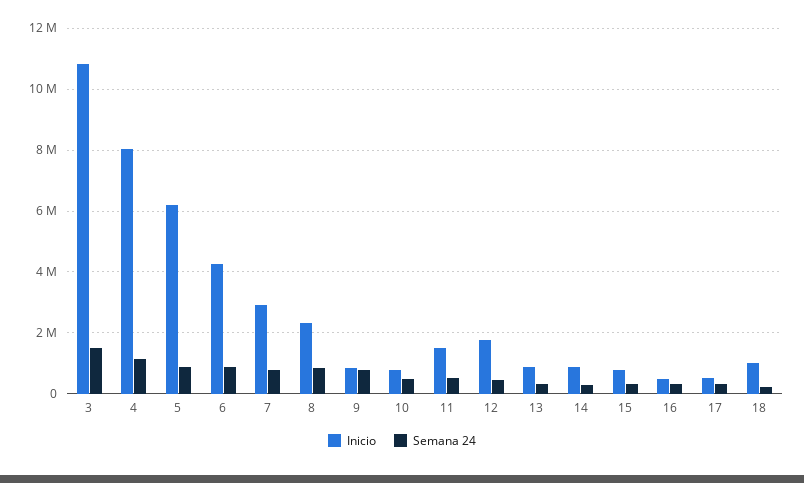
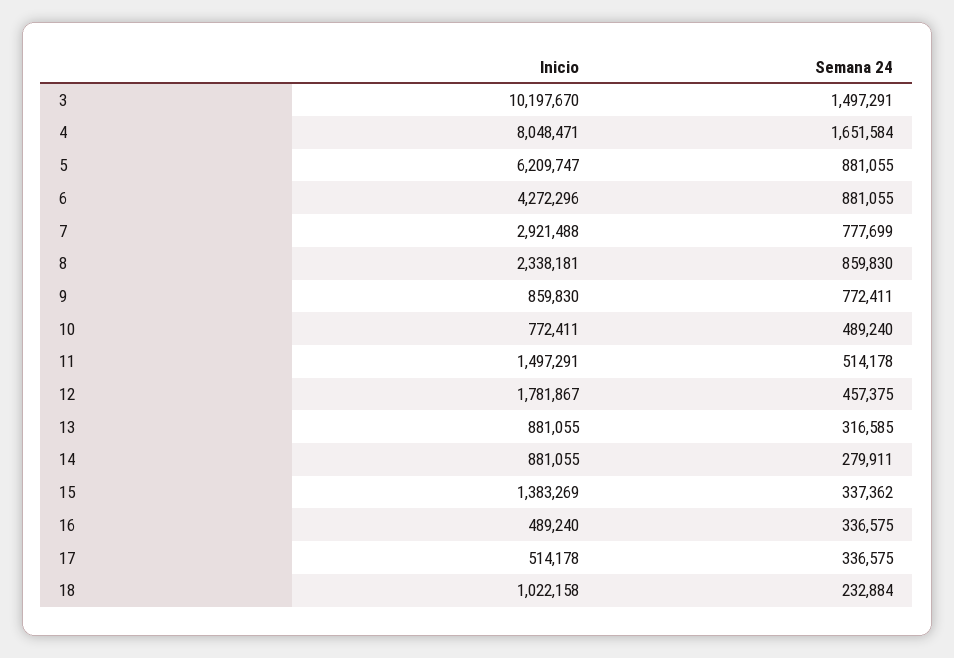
Inicio, 3: 10800000 -> 10197670
Semana 24, 4: 1200000 -> 1651584
Inicio, 15: 800000 -> 1383269

